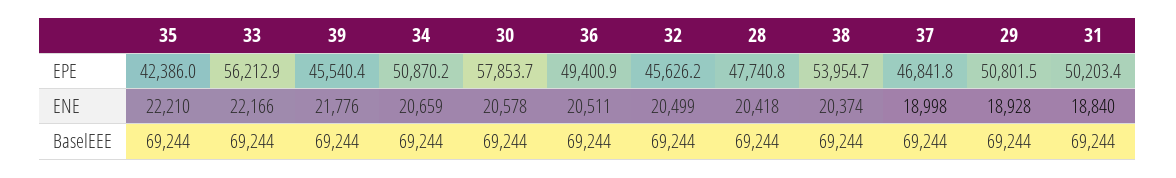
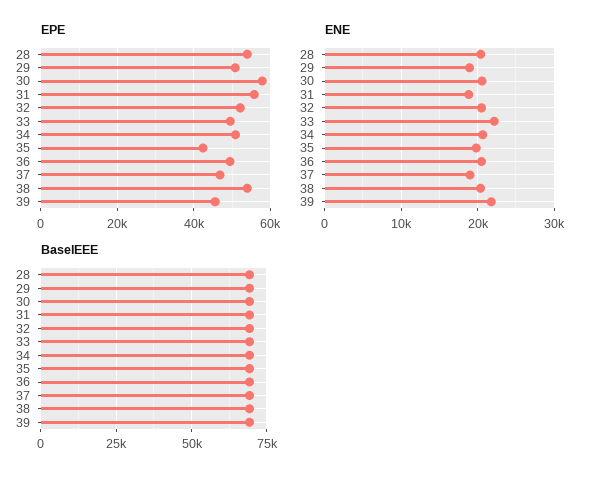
EPE, 33: 56212.9 -> 50000
EPE, 32: 45626.2 -> 52000
EPE, 28: 47740.8 -> 54000
EPE, 31: 50203.4 -> 56000
ENE, 35: 22210 -> 20000

